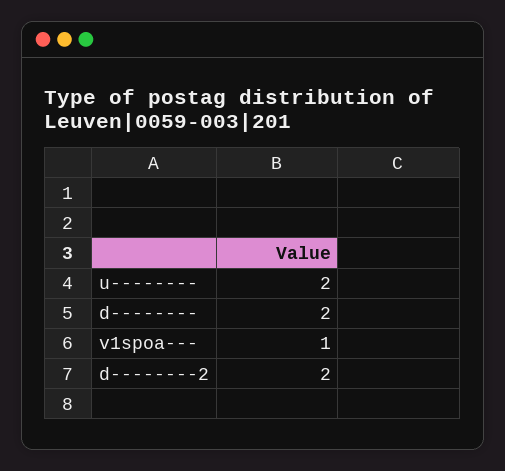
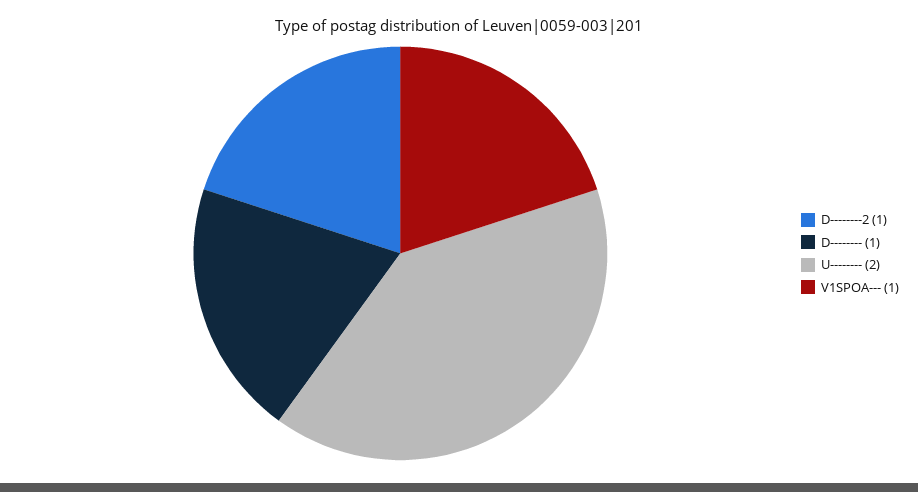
d--------: 2 -> 1
d--------2: 2 -> 1

